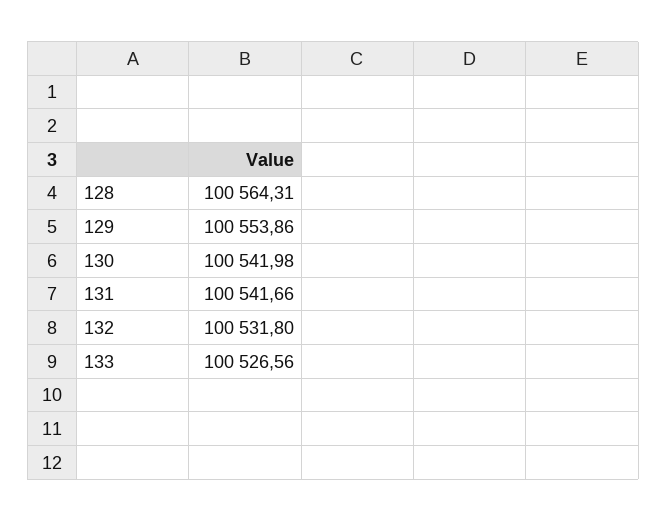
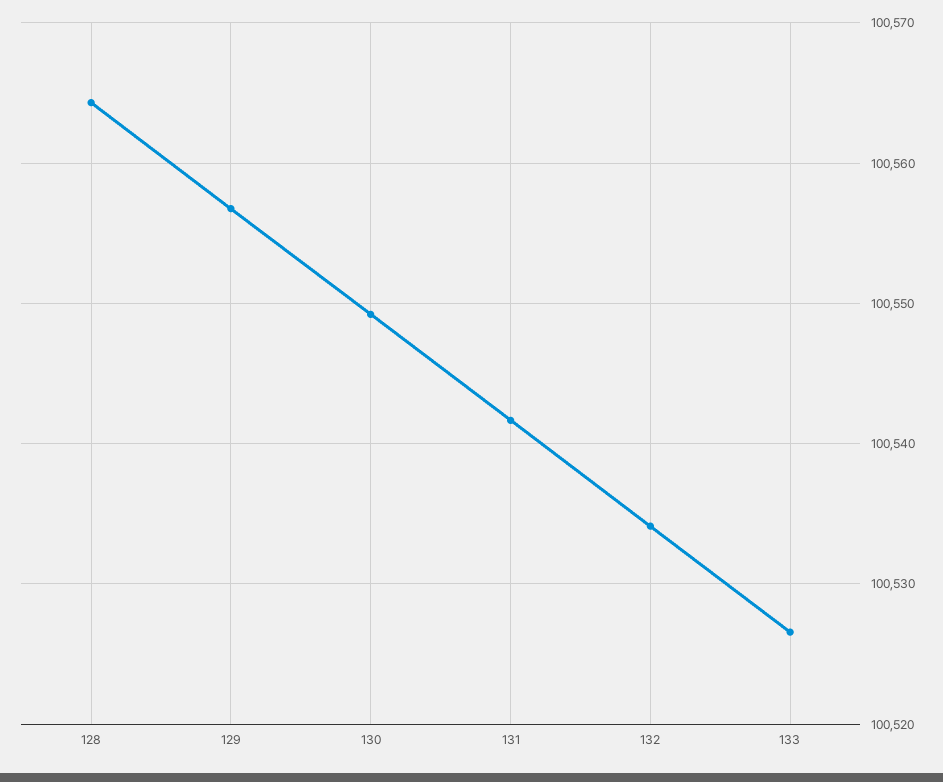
129: 100553.86 -> 100557
130: 100541.98 -> 100549
132: 100531.8 -> 100534

